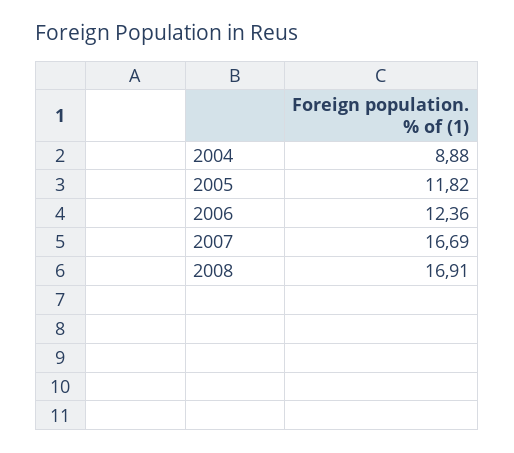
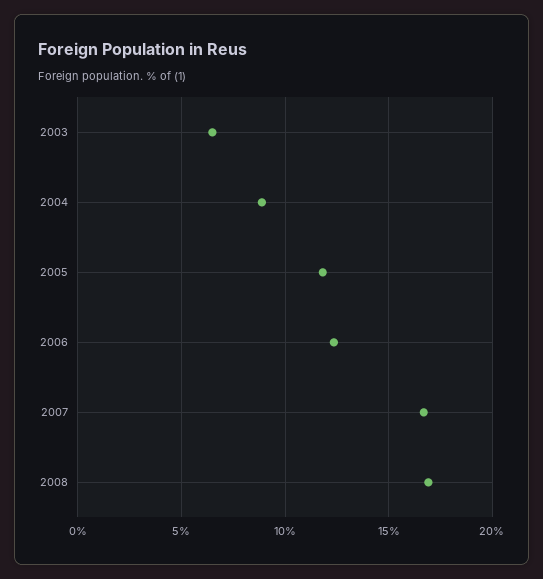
2003: none -> 6.5

